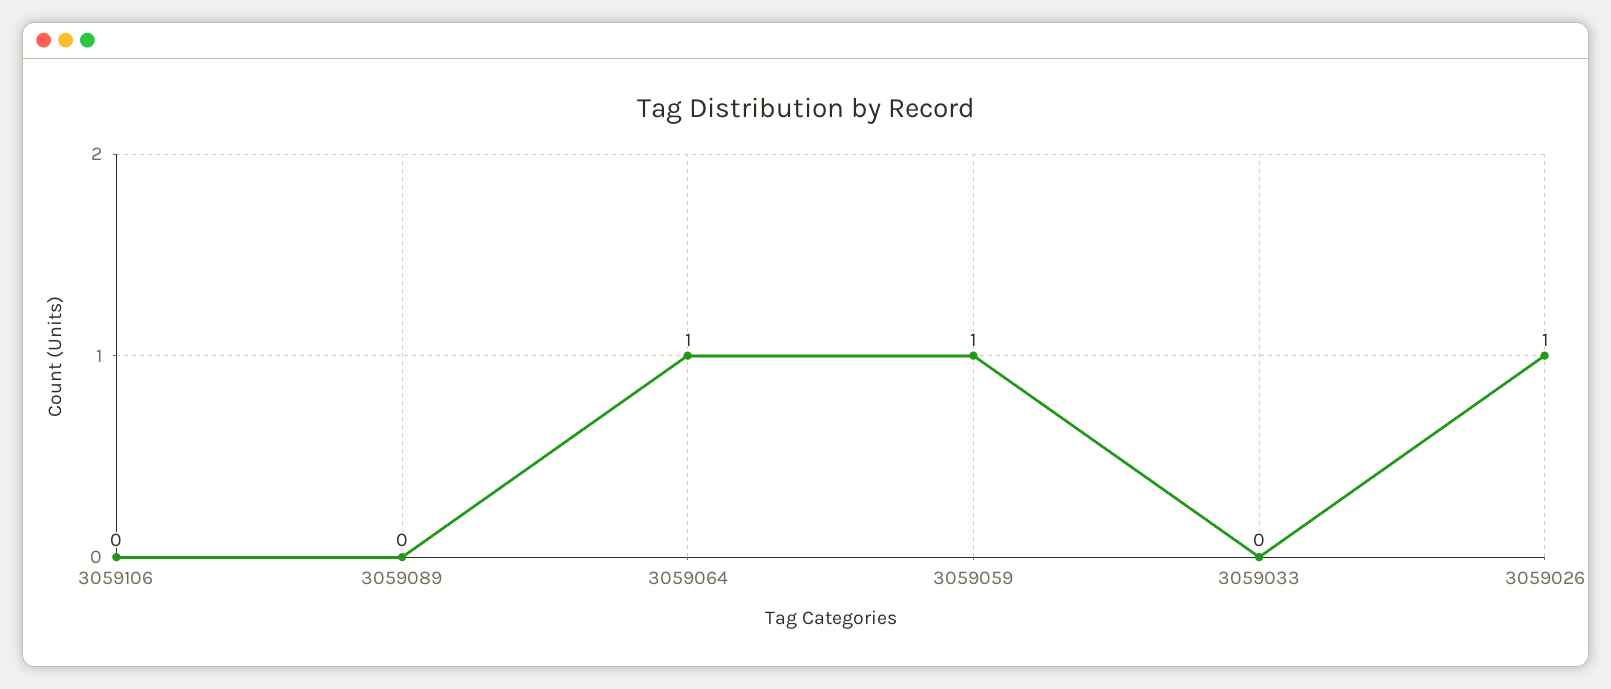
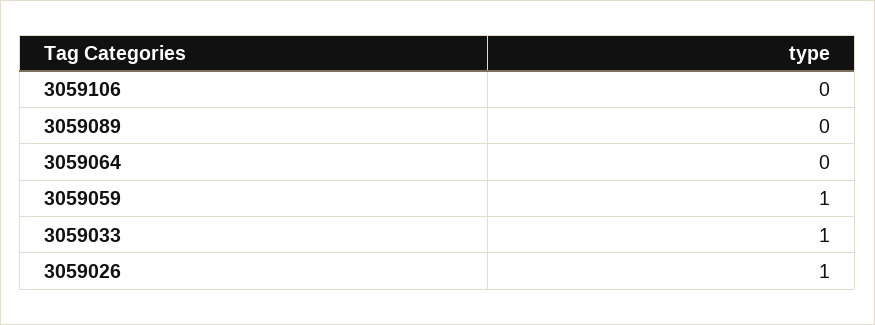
3059064: 1 -> 0
3059033: 0 -> 1

